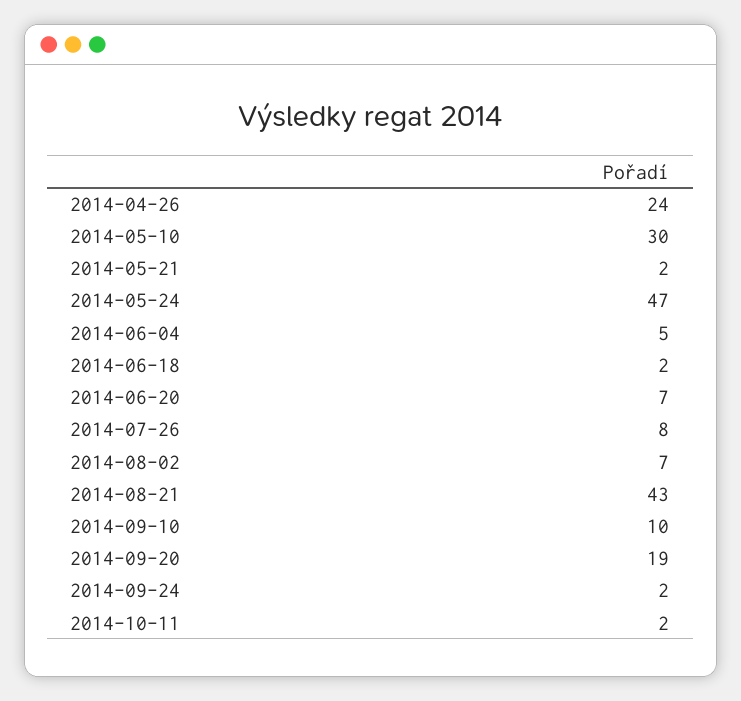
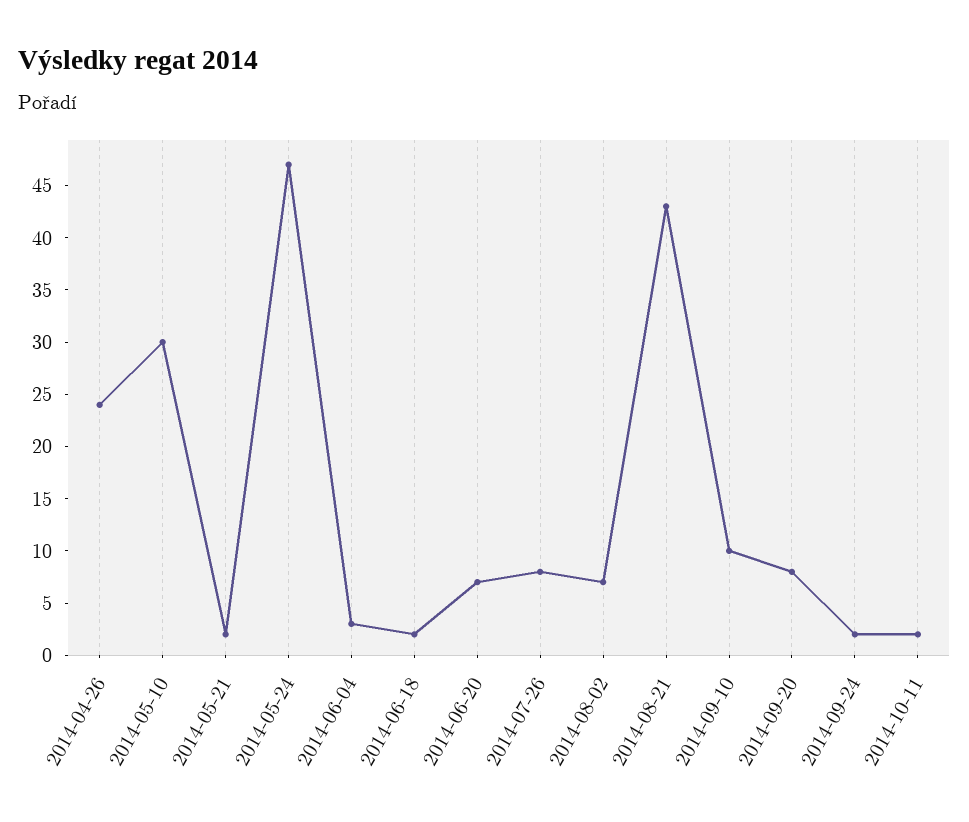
2014-06-04: 5 -> 3
2014-09-20: 19 -> 8

